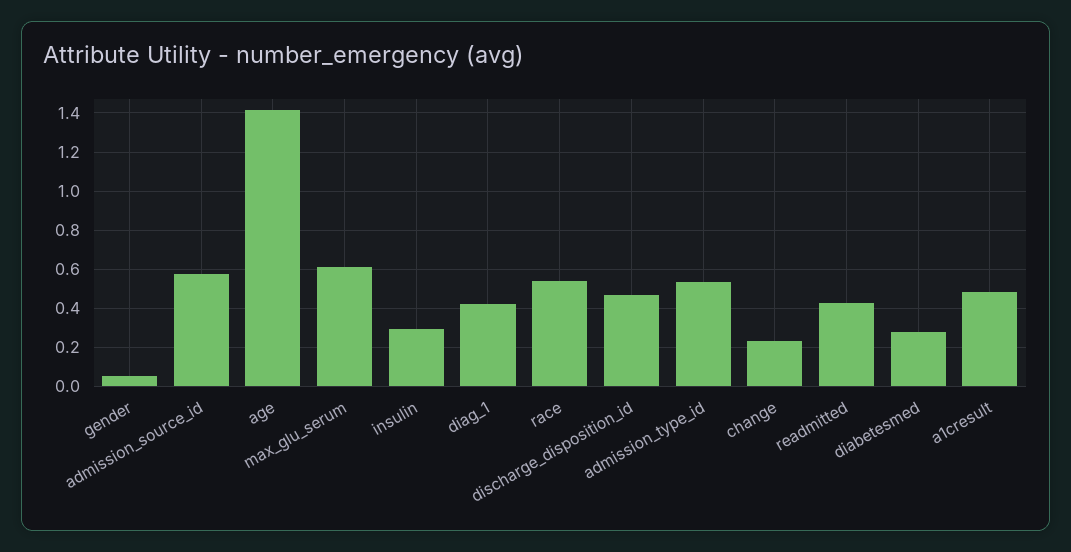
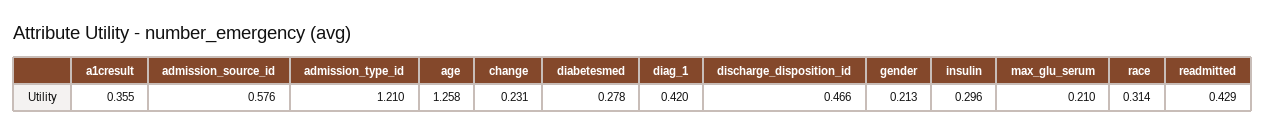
gender: 0.05 -> 0.213
age: 1.4 -> 1.258
max_glu_serum: 0.6 -> 0.21
race: 0.55 -> 0.314
admission_type_id: 0.55 -> 1.21
a1cresult: 0.5 -> 0.355

